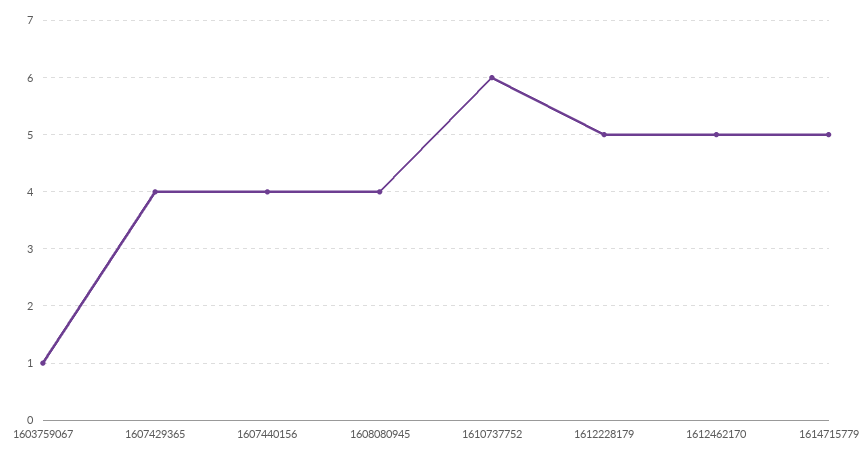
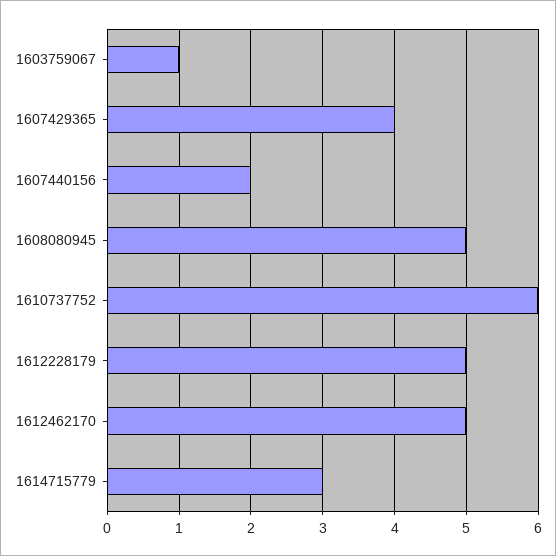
1607440156: 4 -> 2
1608080945: 4 -> 5
1614715779: 5 -> 3

